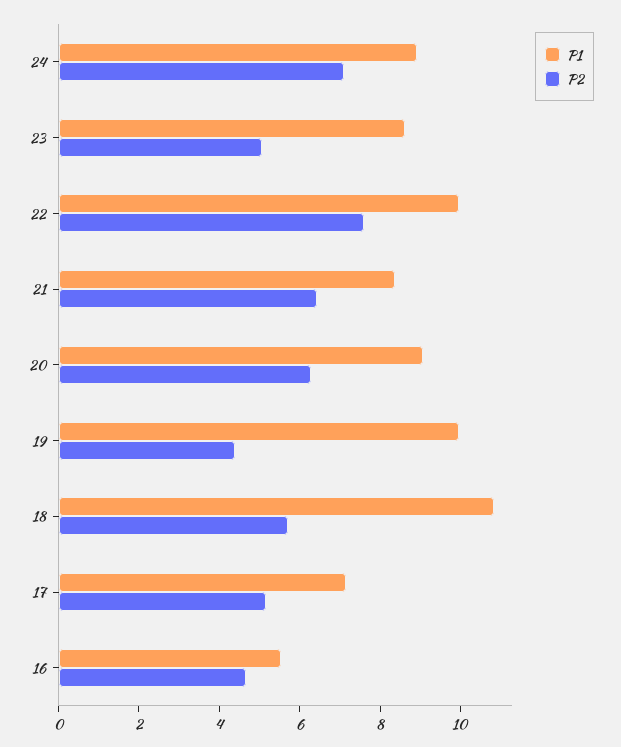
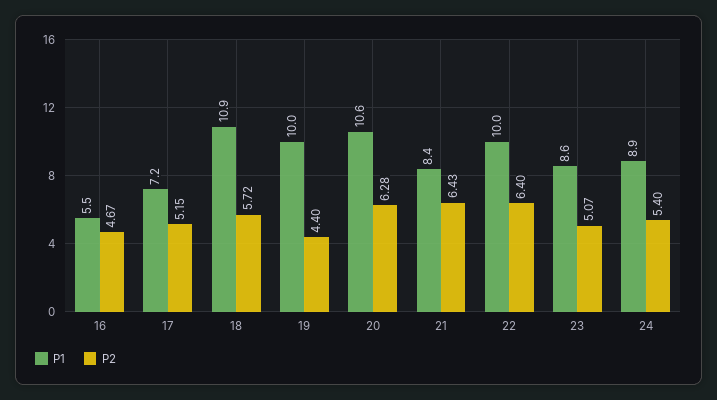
P2, 24: 7 -> 5.4
P2, 22: 7.5 -> 6.4
P1, 20: 9 -> 10.6

